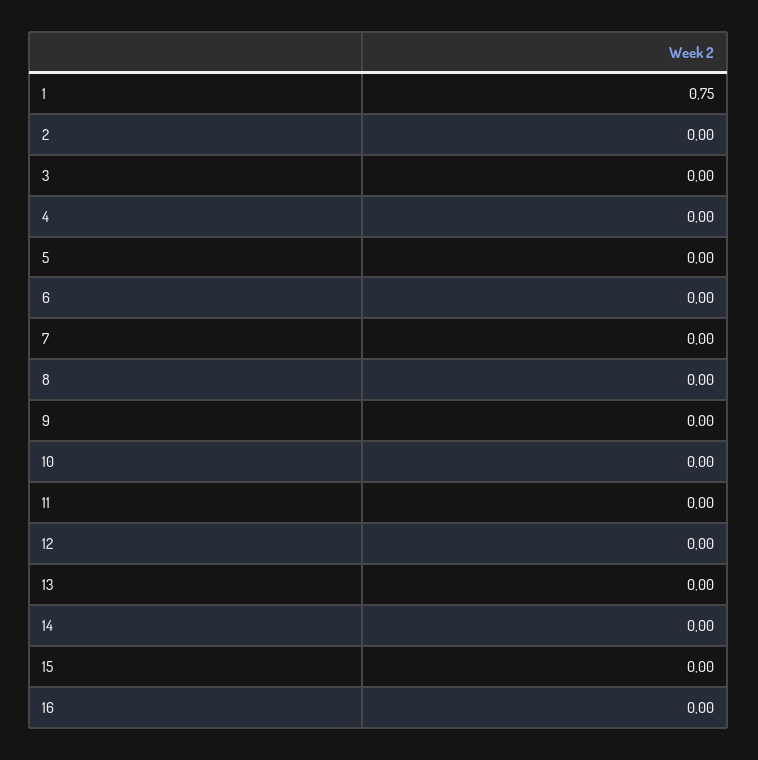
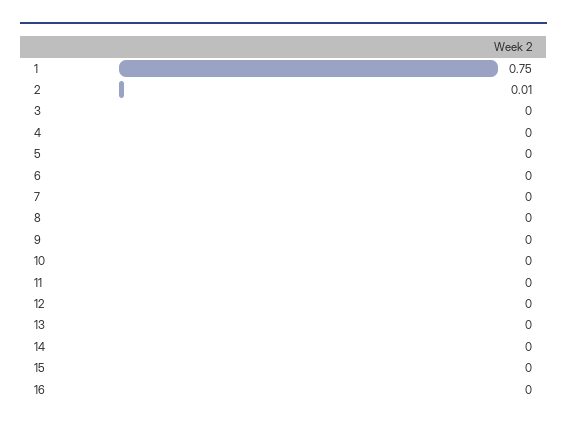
2: 0 -> 0.01

